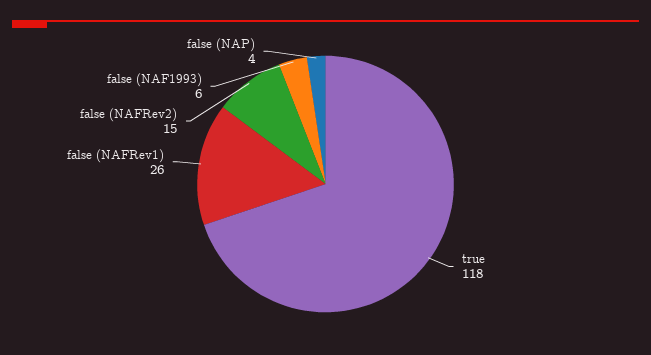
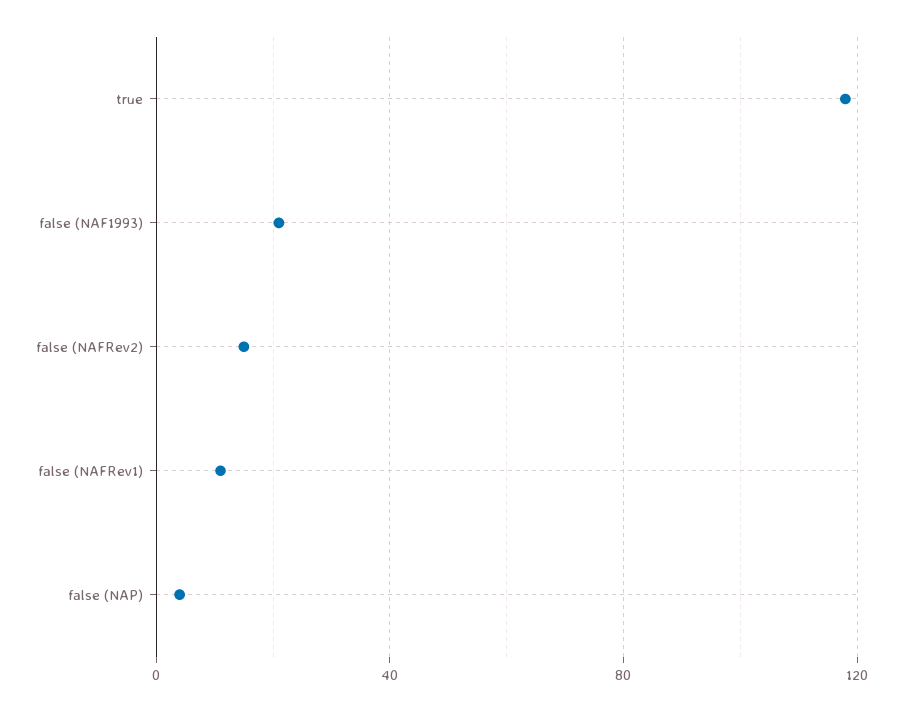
false (NAFRev1): 26 -> 10
false (NAF1993): 6 -> 20

